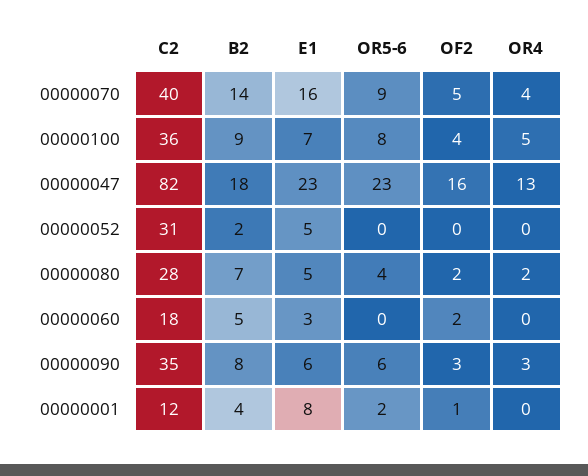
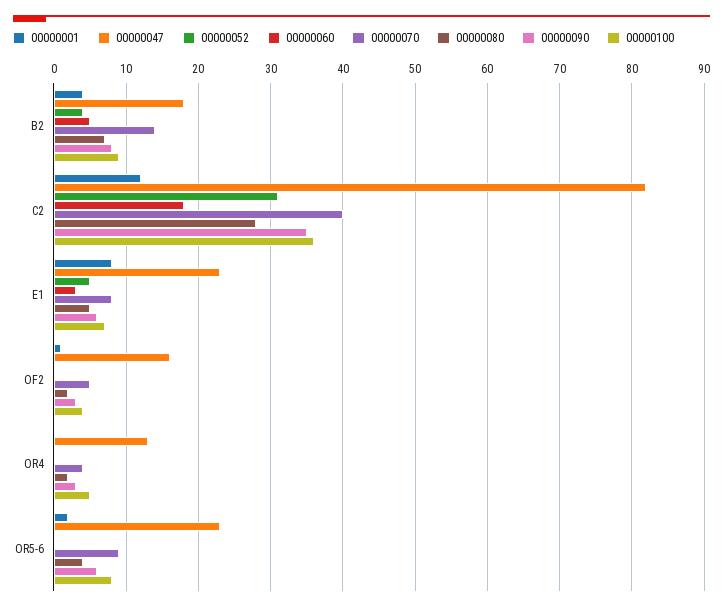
00000070, E1: 16 -> 8
00000052, B2: 2 -> 4
00000060, OF2: 2 -> 0

